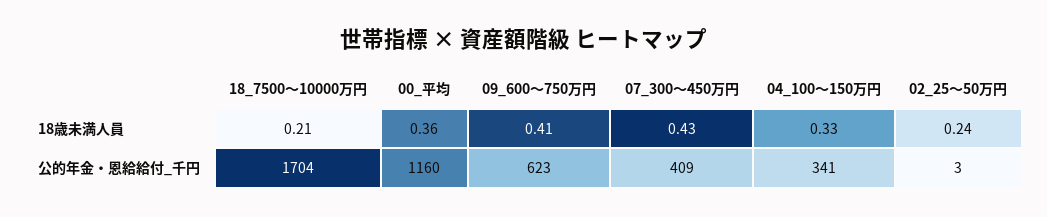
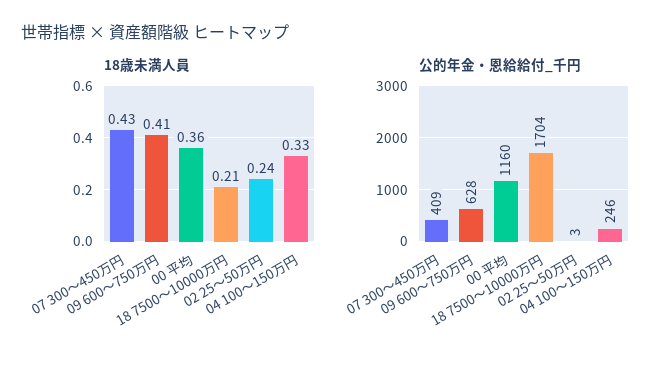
公的年金・恩給給付_千円, 09_600～750万円: 623 -> 628
公的年金・恩給給付_千円, 04_100～150万円: 341 -> 246

